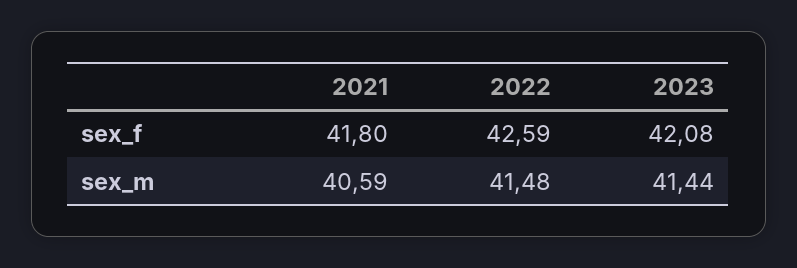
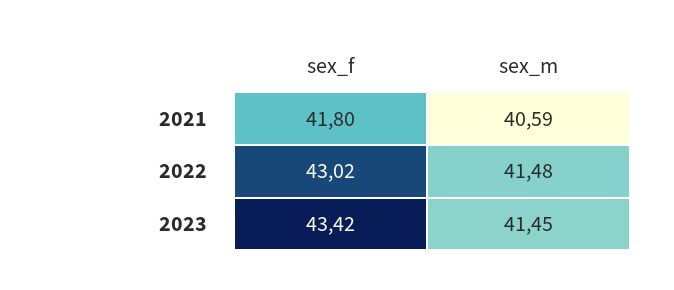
2022, sex_f: 42.59 -> 43.02
2023, sex_f: 42.08 -> 43.42
2023, sex_m: 41.44 -> 41.45

